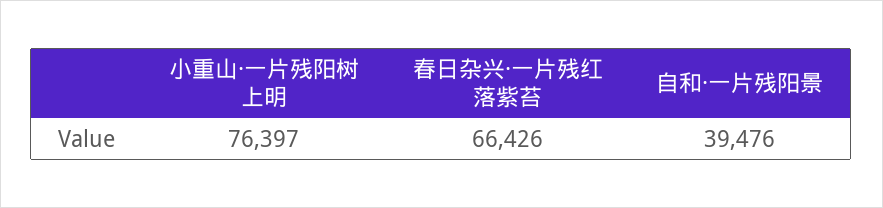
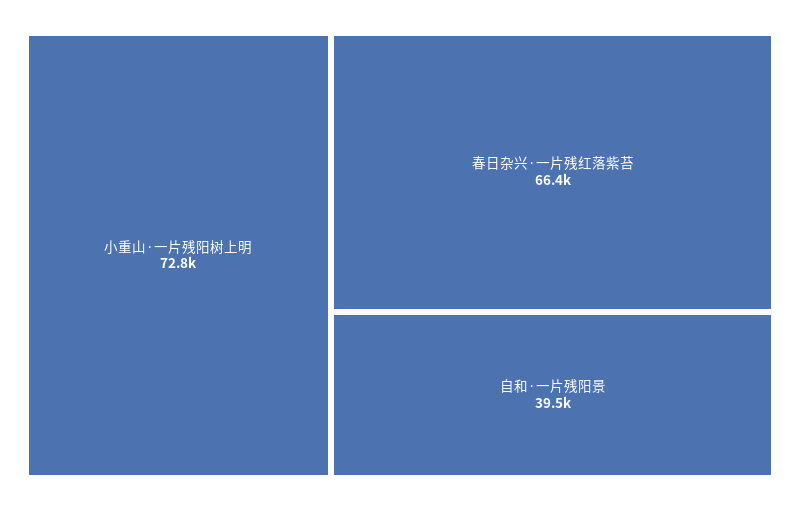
小重山·一片残阳树上明: 76397 -> 72800

